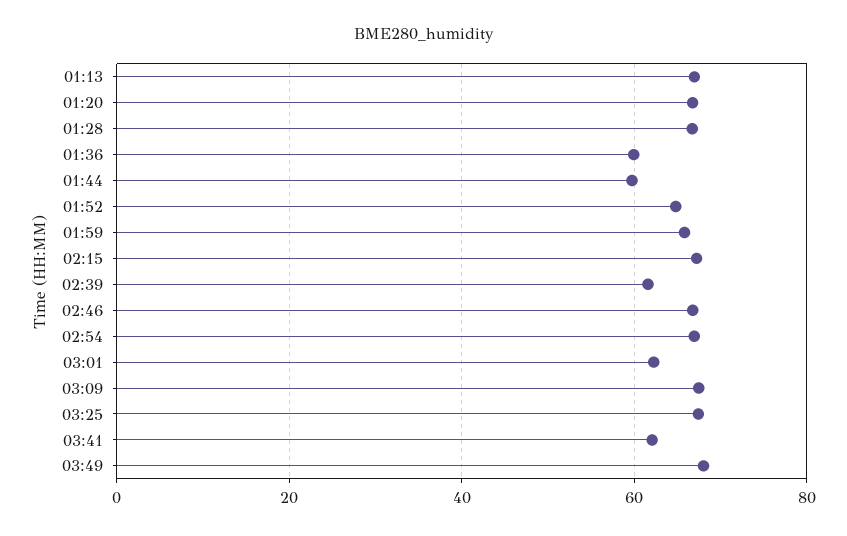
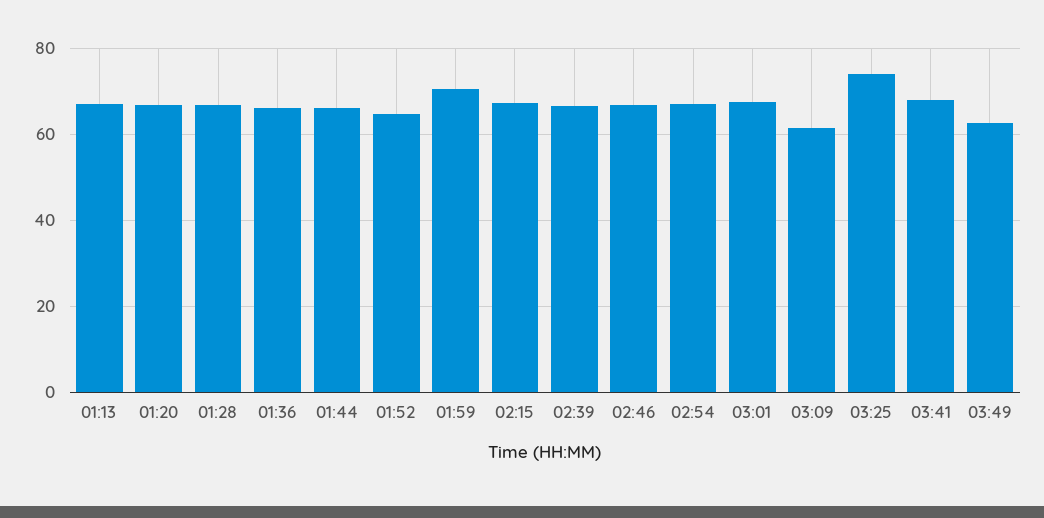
01:36: 60 -> 66
01:44: 60 -> 66
01:59: 66 -> 70
02:39: 62 -> 66
03:01: 62 -> 68
03:09: 68 -> 62
03:25: 68 -> 74
03:41: 62 -> 68
03:49: 68 -> 62

